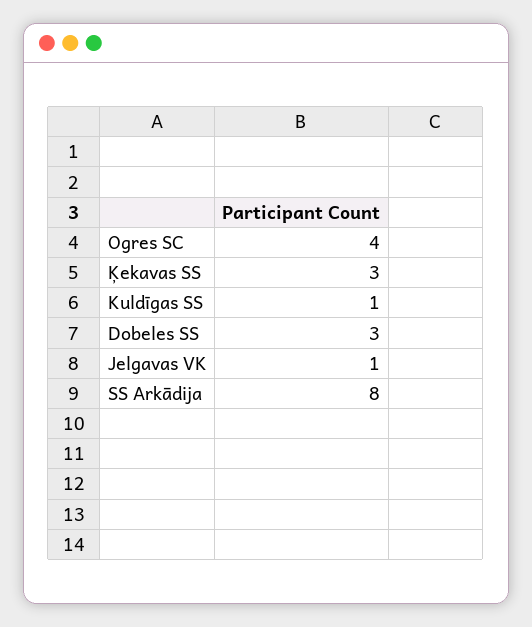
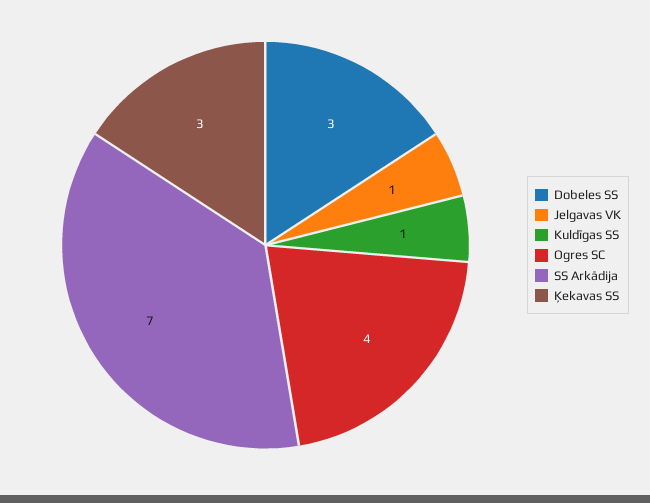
SS Arkādija: 8 -> 7

